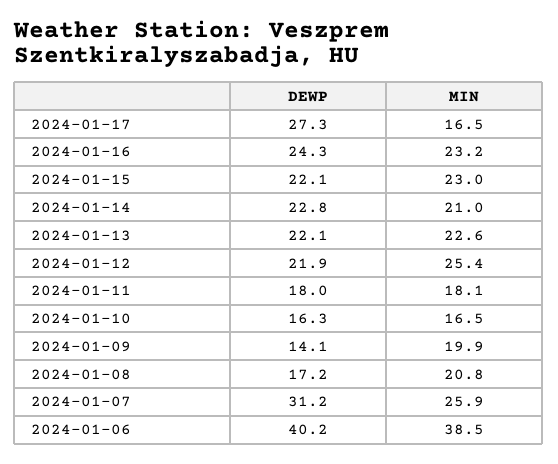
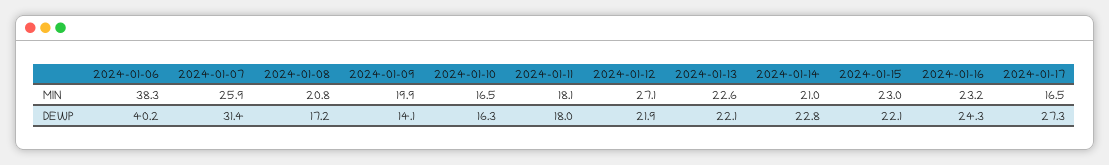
MIN, 2024-01-12: 25.4 -> 27.1
DEWP, 2024-01-07: 31.2 -> 31.4
MIN, 2024-01-06: 38.5 -> 38.3

